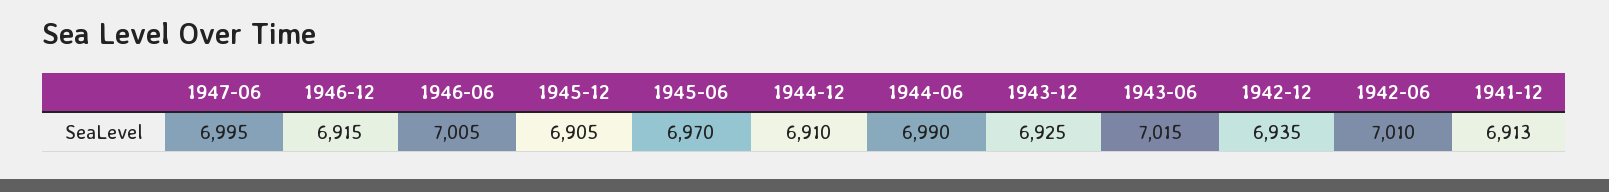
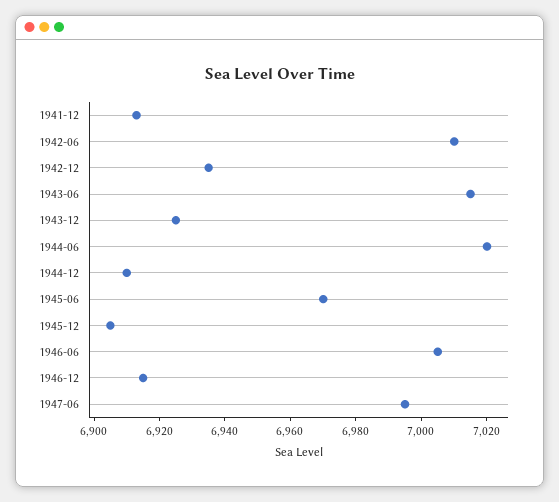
1944-06: 6990 -> 7020

